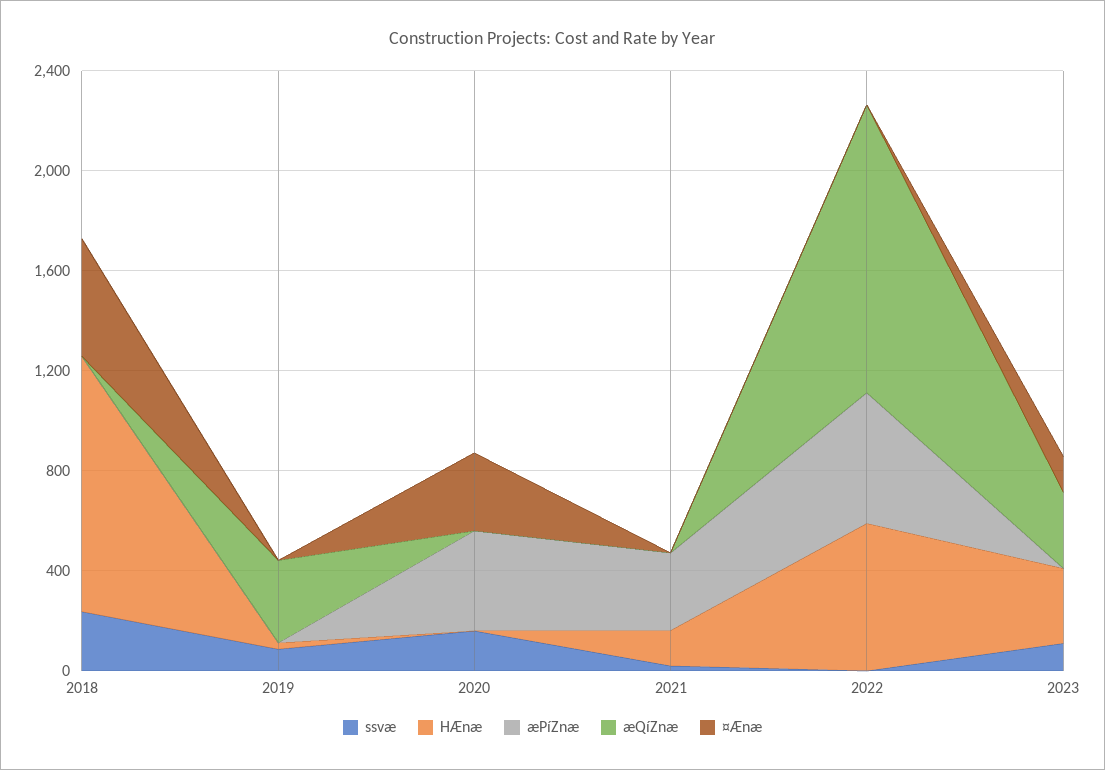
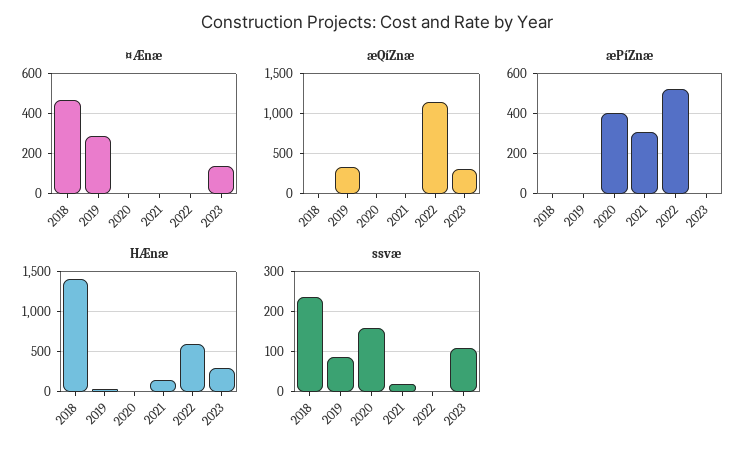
HÆnæ, 2018: 1000 -> 1400
¤Ænæ, 2019: 0 -> 300
¤Ænæ, 2020: 300 -> 0

